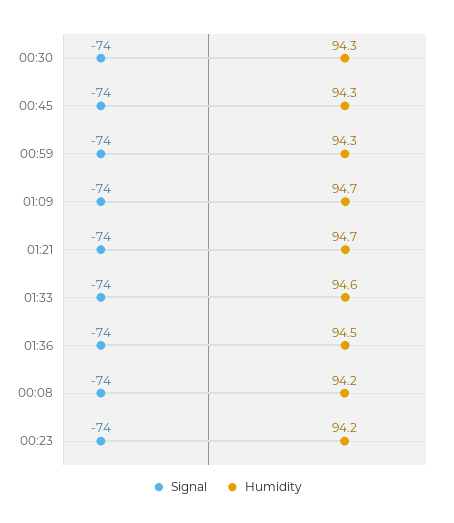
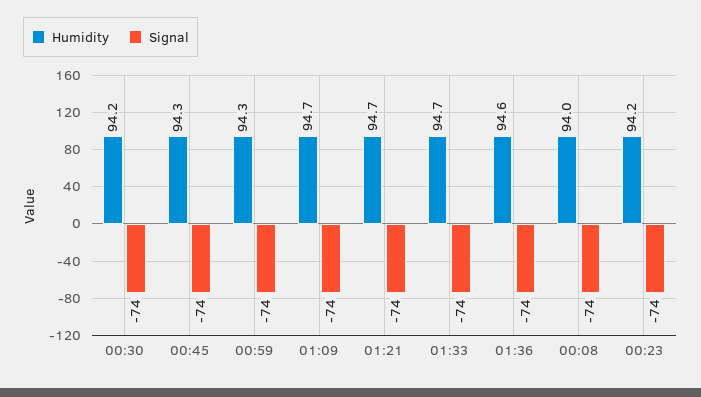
Humidity, 00:30: 94.3 -> 94.2
Humidity, 01:33: 94.6 -> 94.7
Humidity, 01:36: 94.5 -> 94.6
Humidity, 00:08: 94.2 -> 94

